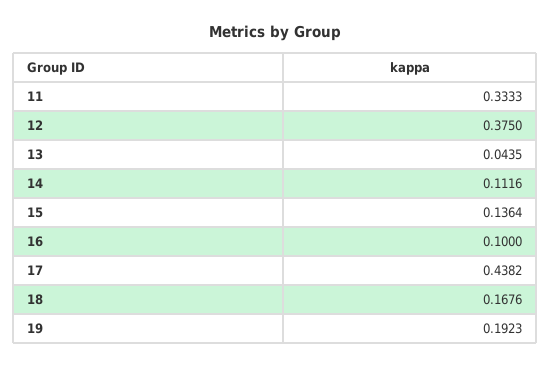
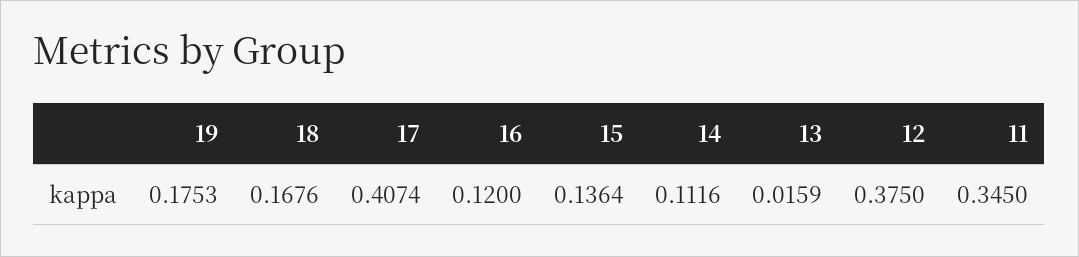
11: 0.3333 -> 0.345
13: 0.0435 -> 0.0159
16: 0.1 -> 0.12
17: 0.4382 -> 0.4074
19: 0.1923 -> 0.1753

